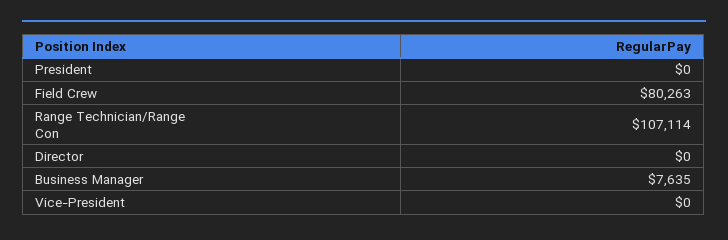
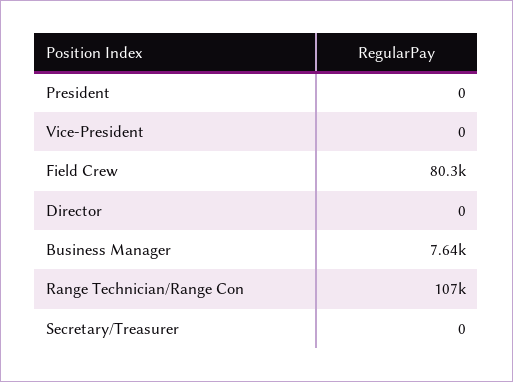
Secretary/Treasurer: none -> 0

